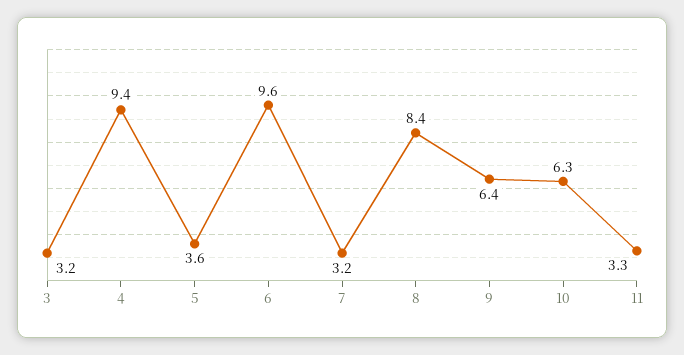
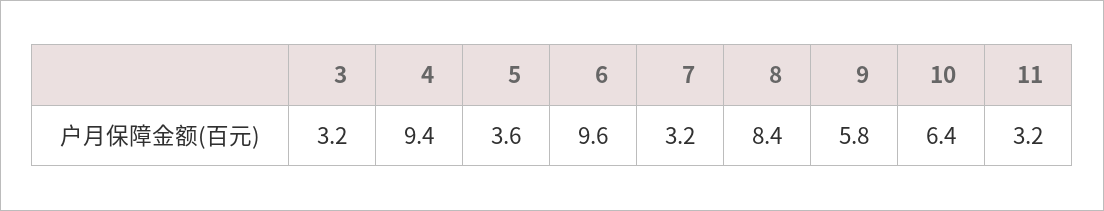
9: 6.4 -> 5.8
10: 6.3 -> 6.4
11: 3.3 -> 3.2

